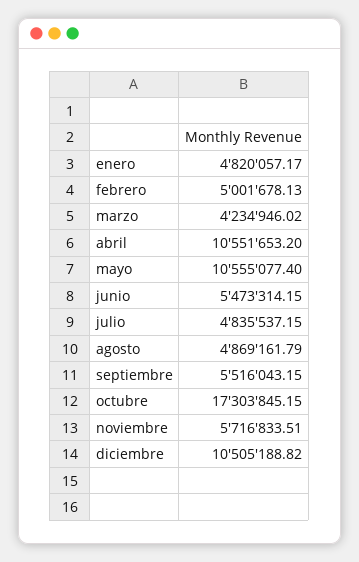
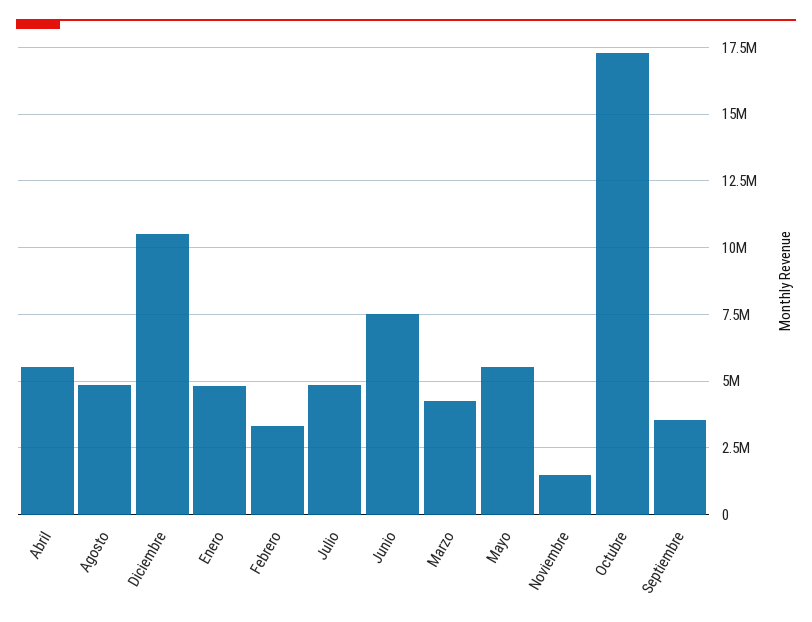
febrero: 5001678.13 -> 3250000
abril: 10551653.2 -> 5500000
mayo: 10555077.4 -> 5500000
junio: 5473314.15 -> 7500000
septiembre: 5516043.15 -> 3500000
noviembre: 5716833.51 -> 1500000

